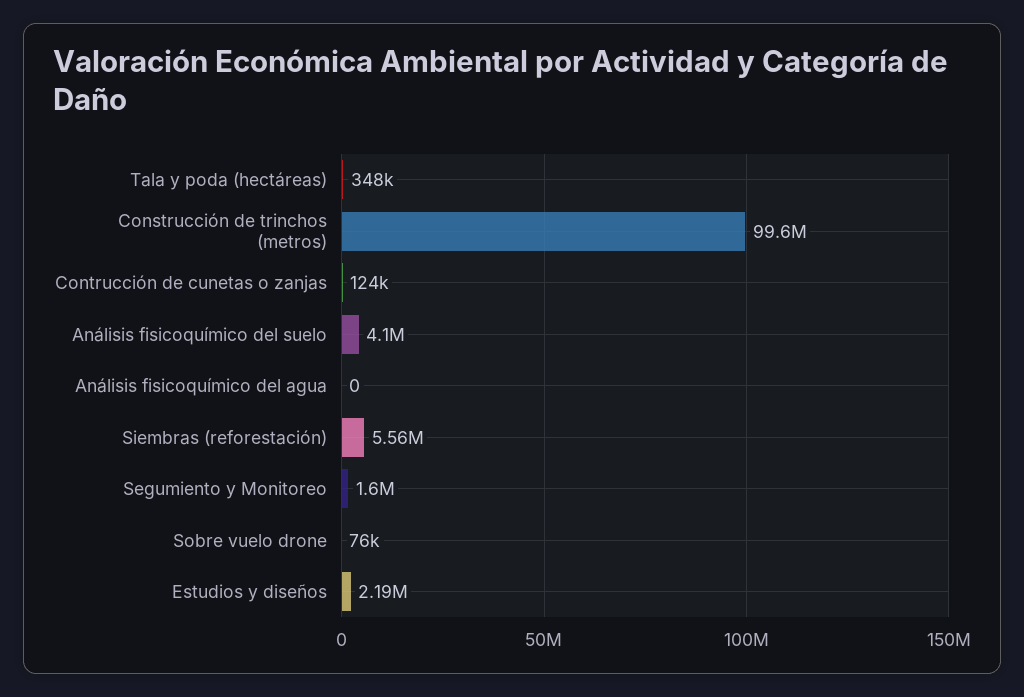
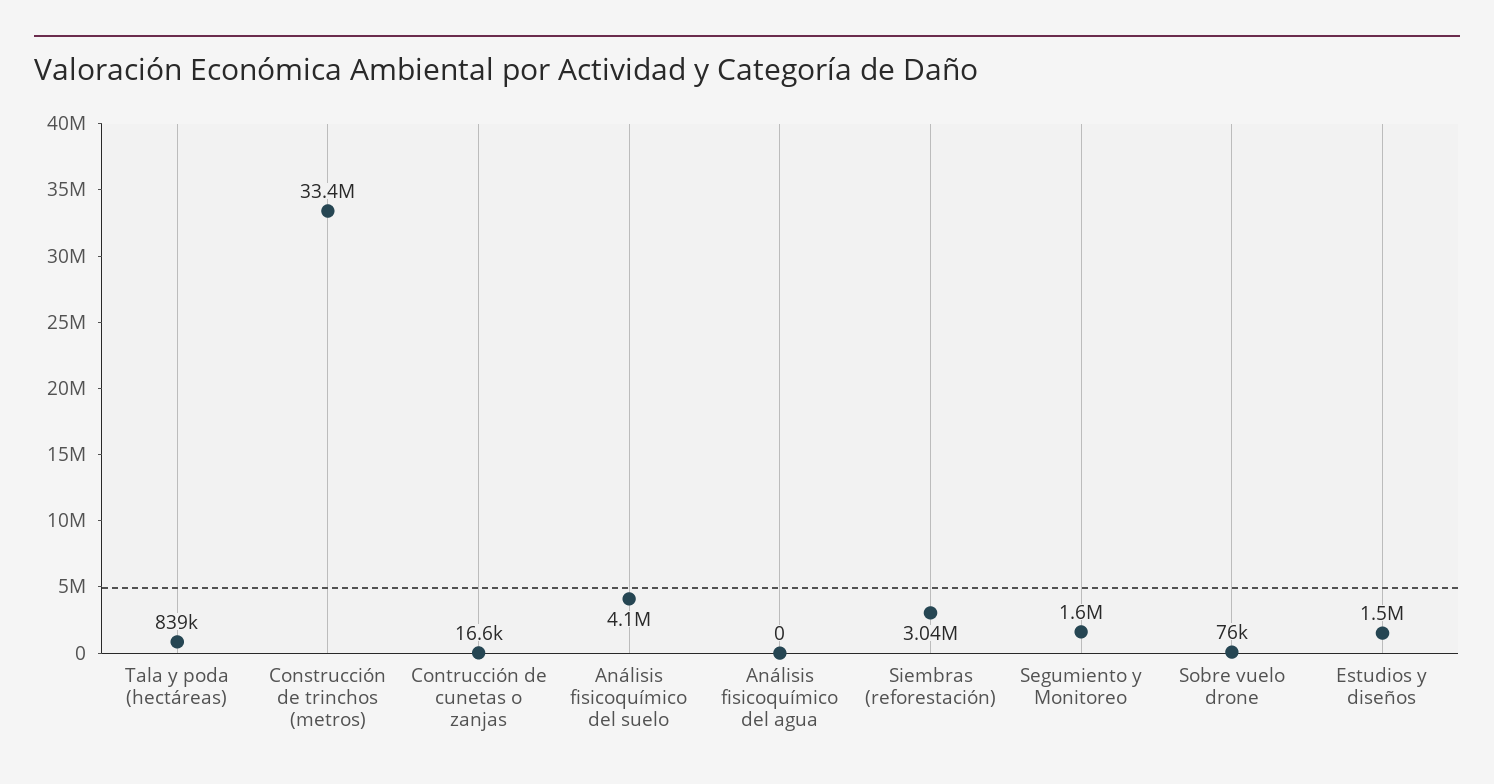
Tala y poda (hectáreas): 348000 -> 839000
Construcción de trinchos (metros): 99600000 -> 33400000
Contrucción de cunetas o zanjas: 124000 -> 16600
Siembras (reforestación): 5560000 -> 3040000
Estudios y diseños: 2190000 -> 1500000

